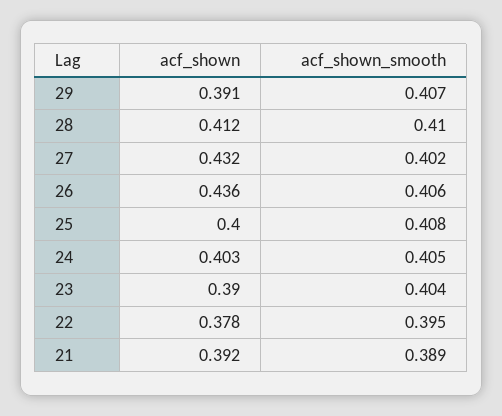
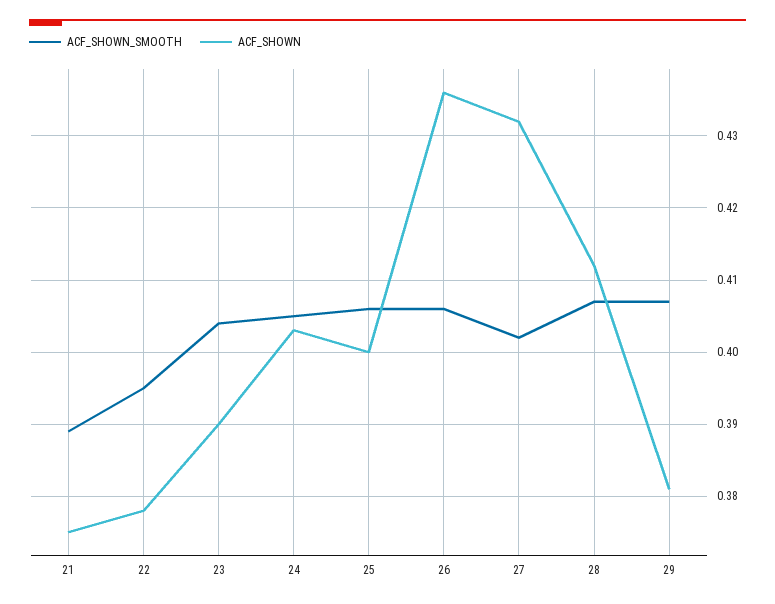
acf_shown, 29: 0.391 -> 0.381
acf_shown_smooth, 28: 0.41 -> 0.407
acf_shown_smooth, 25: 0.408 -> 0.406
acf_shown, 21: 0.392 -> 0.375

